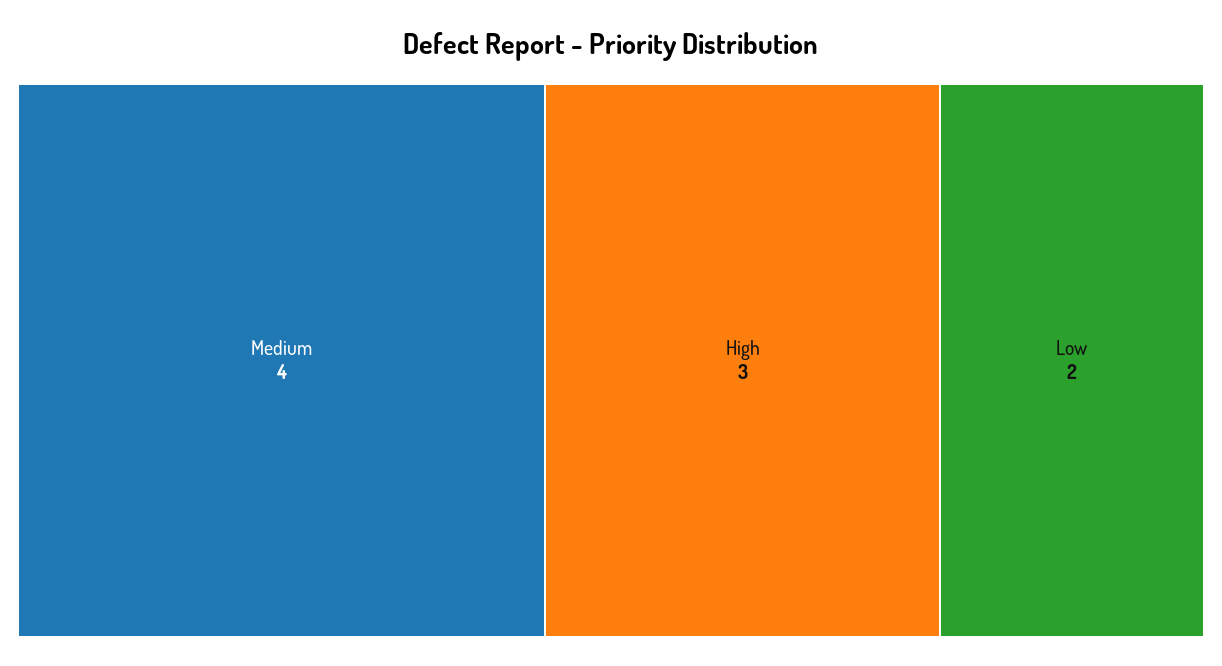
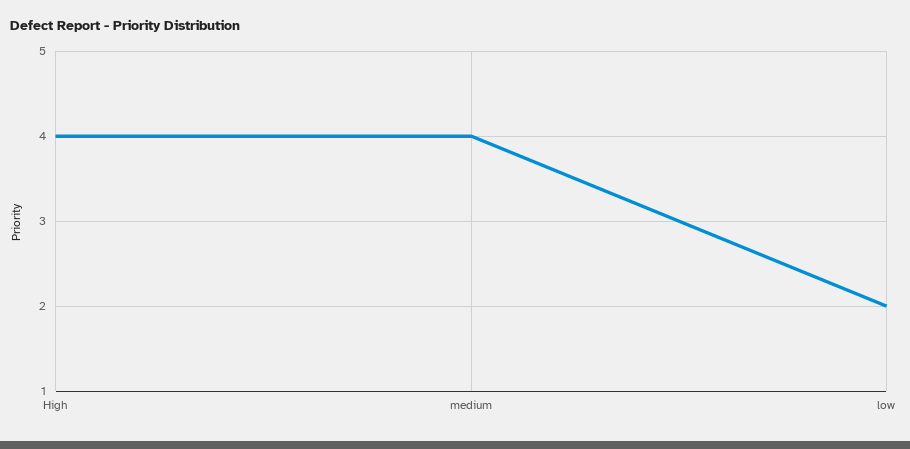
High: 3 -> 4

